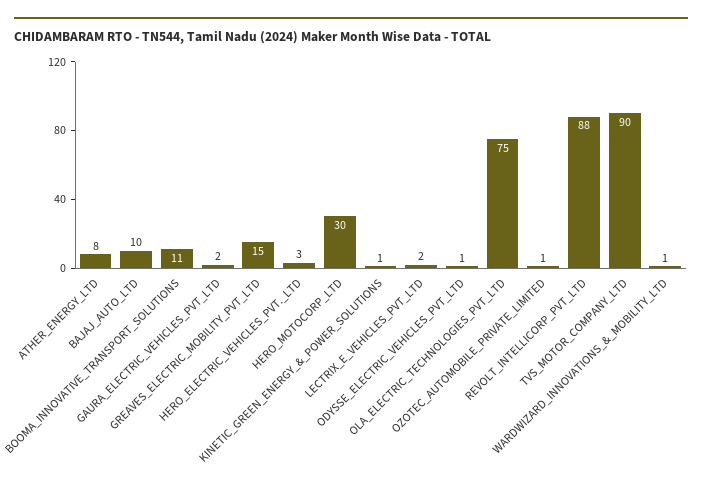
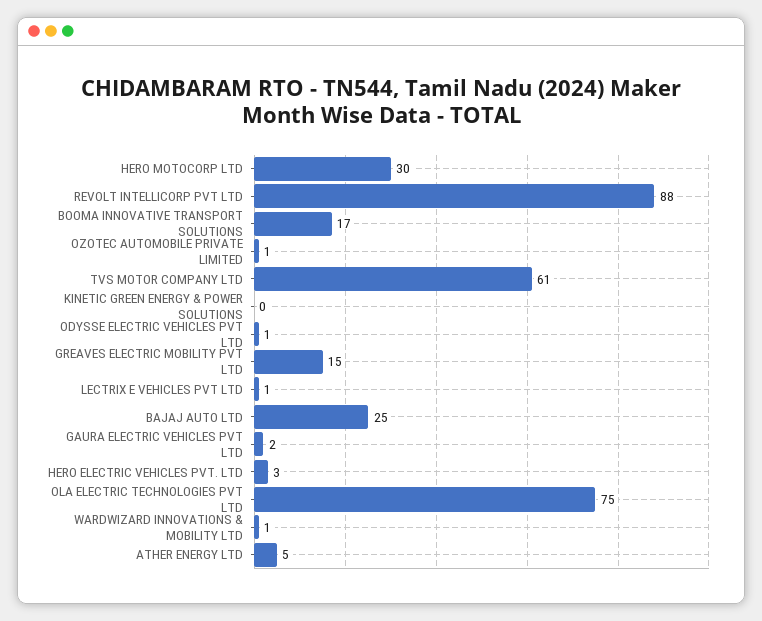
ATHER_ENERGY_LTD: 8 -> 5
BAJAJ_AUTO_LTD: 10 -> 25
BOOMA_INNOVATIVE_TRANSPORT_SOLUTIONS: 11 -> 17
KINETIC_GREEN_ENERGY_&_POWER_SOLUTIONS: 1 -> 0
LECTRIX_E_VEHICLES_PVT_LTD: 2 -> 1
TVS_MOTOR_COMPANY_LTD: 90 -> 61

